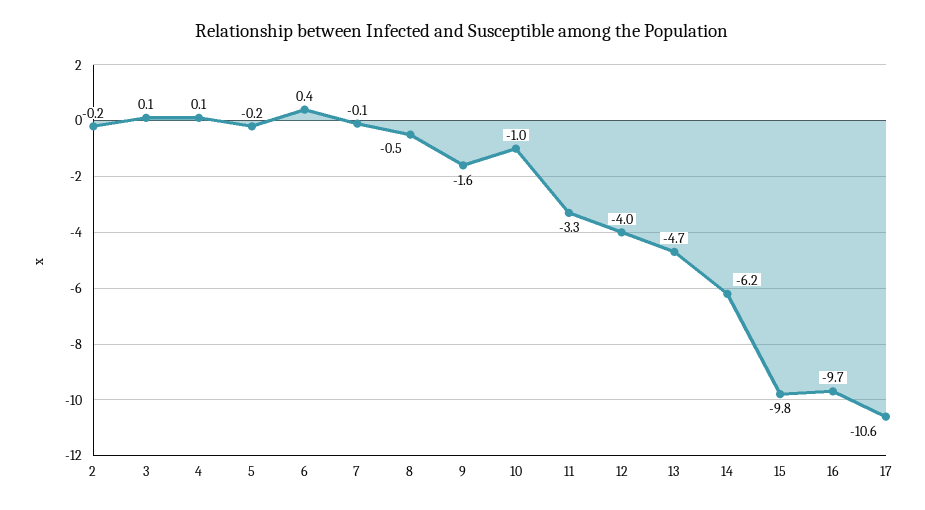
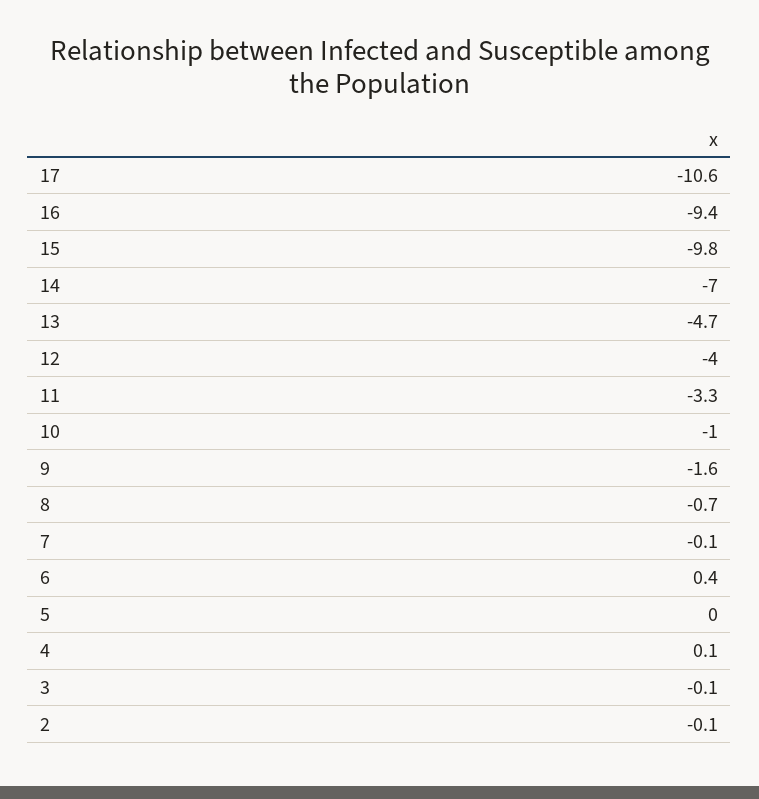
2: -0.2 -> -0.1
3: 0.1 -> -0.1
5: -0.2 -> 0
8: -0.5 -> -0.7
14: -6.2 -> -7
16: -9.7 -> -9.4

